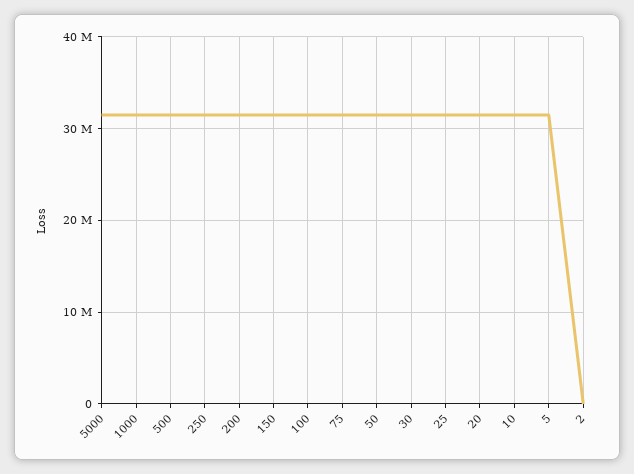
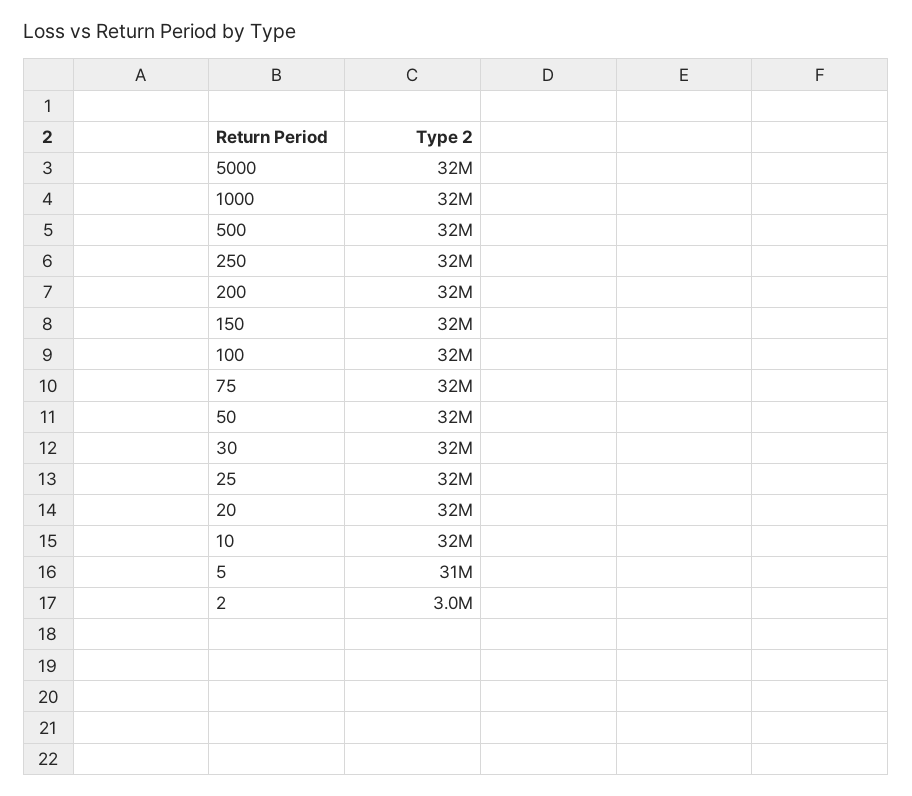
2: 0 -> 3000000

